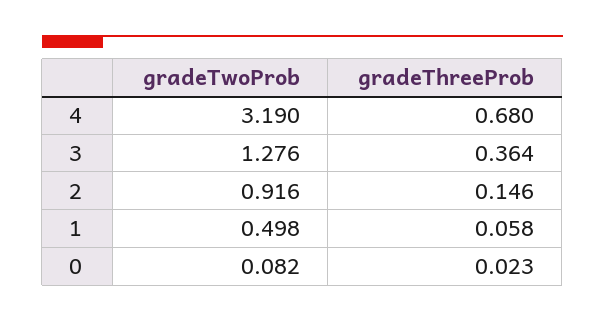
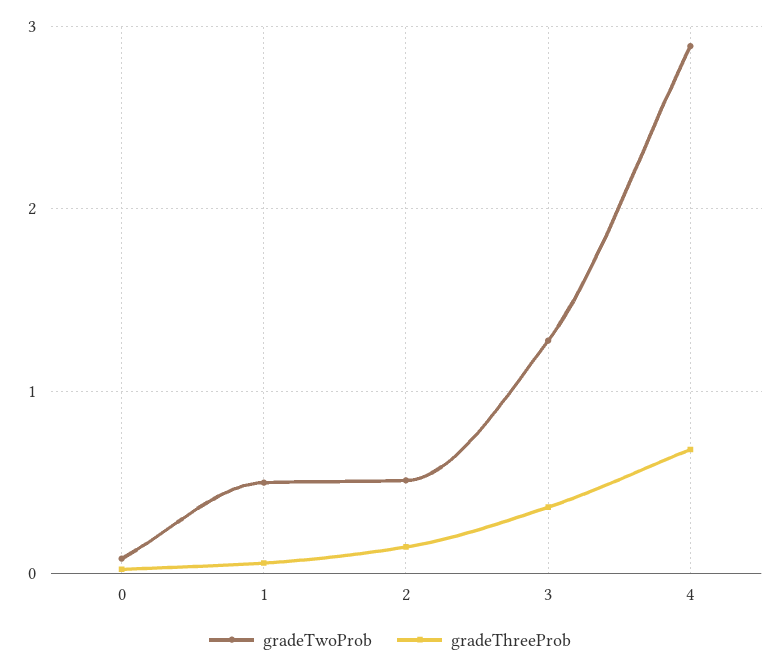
gradeTwoProb, 4: 3.19 -> 2.9
gradeTwoProb, 2: 0.916 -> 0.5

